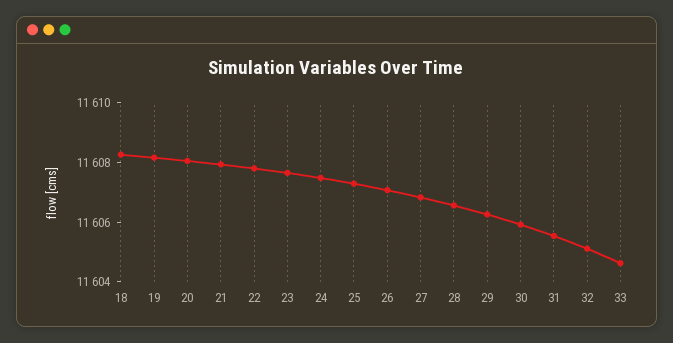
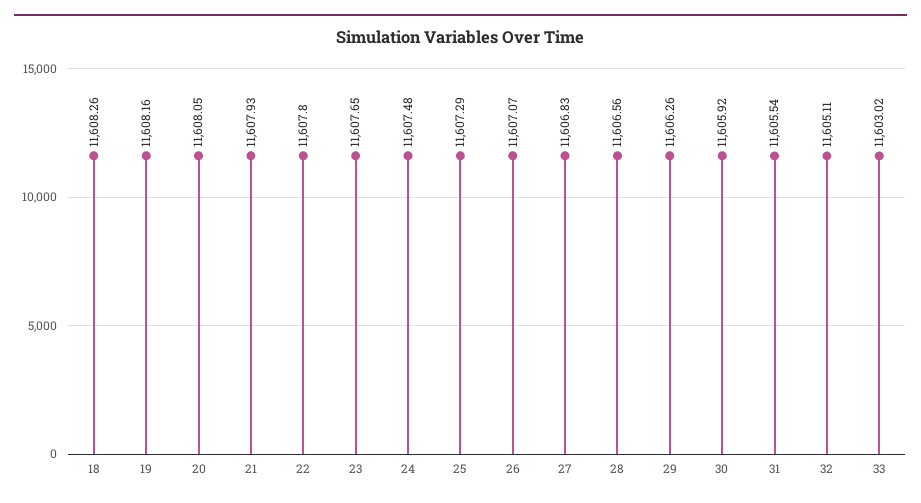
33: 11604.5 -> 11603.02

